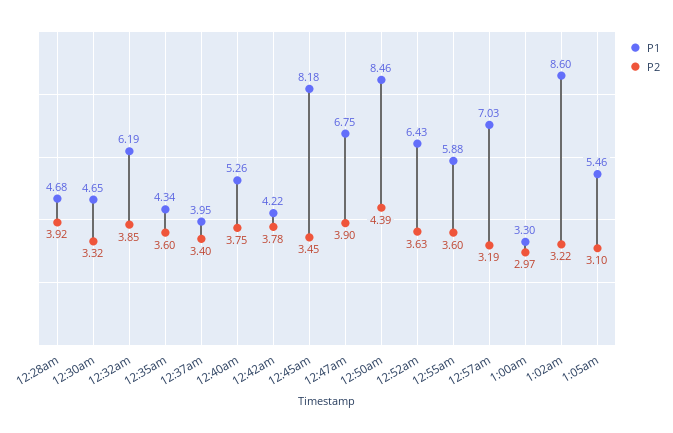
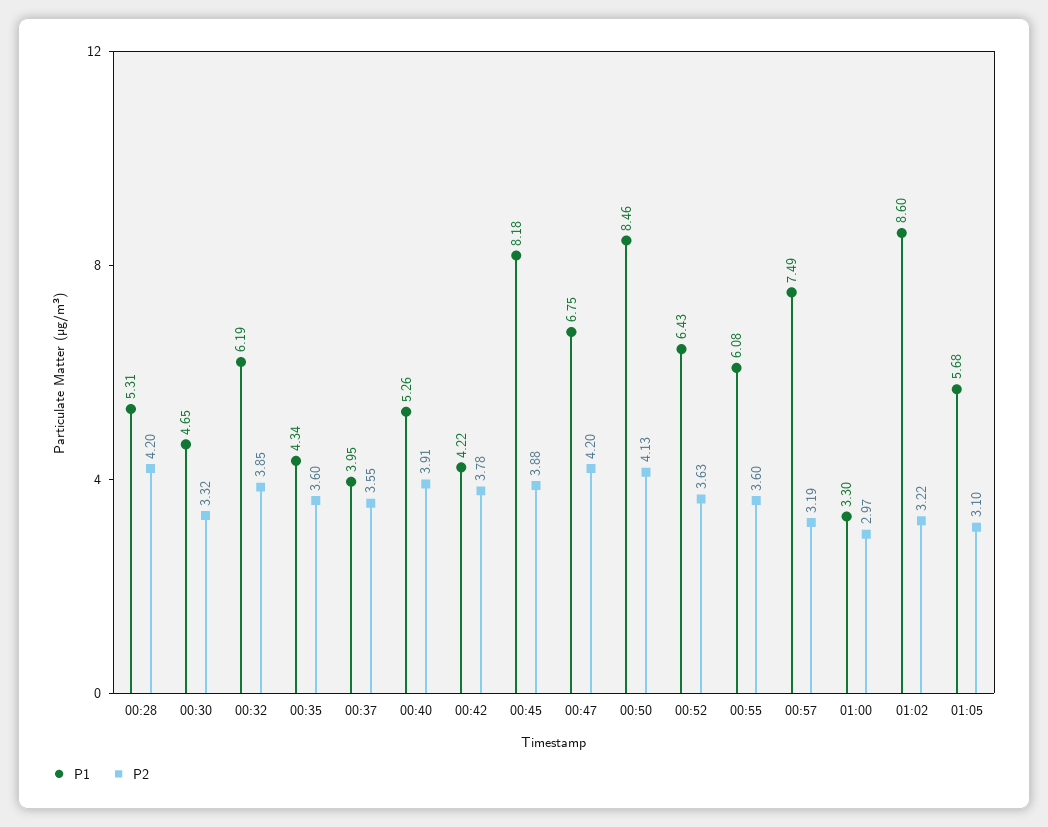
P1, 12:28am: 4.68 -> 5.31
P2, 12:28am: 3.92 -> 4.2
P2, 12:37am: 3.4 -> 3.55
P2, 12:40am: 3.75 -> 3.91
P2, 12:45am: 3.45 -> 3.88
P2, 12:47am: 3.9 -> 4.2
P2, 12:50am: 4.39 -> 4.13
P1, 12:55am: 5.88 -> 6.08
P1, 12:57am: 7.03 -> 7.49
P1, 1:05am: 5.46 -> 5.68

